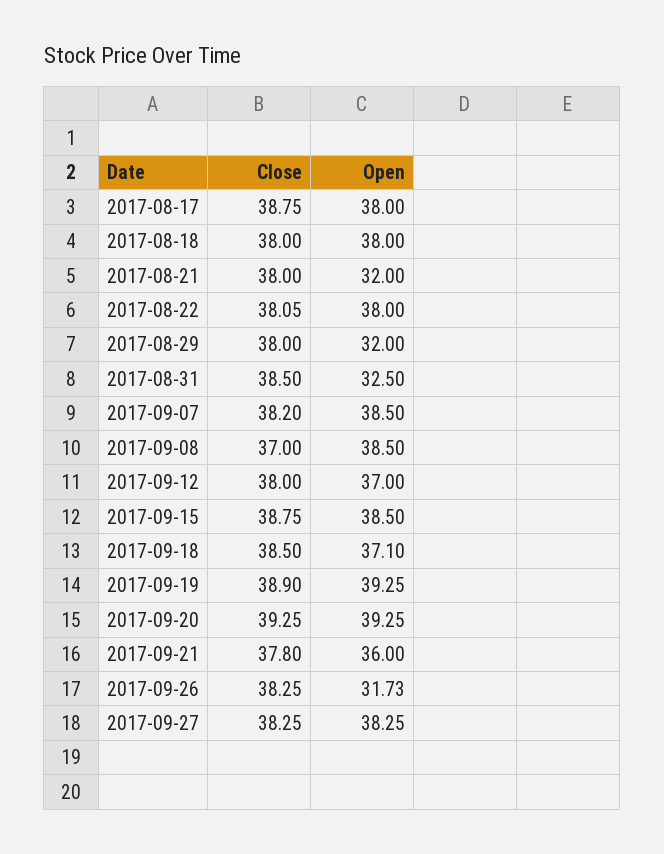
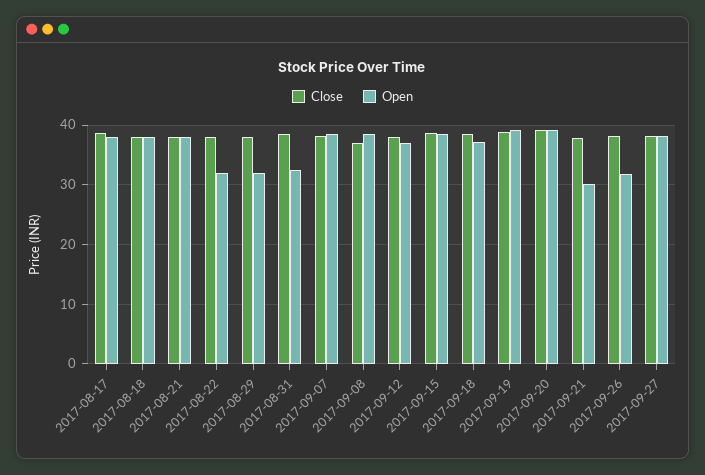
Open, 2017-08-21: 32 -> 38
Open, 2017-08-22: 38 -> 32
Open, 2017-09-21: 36 -> 30

